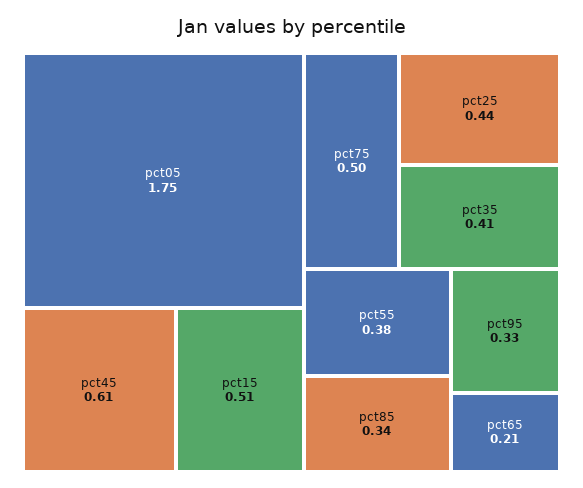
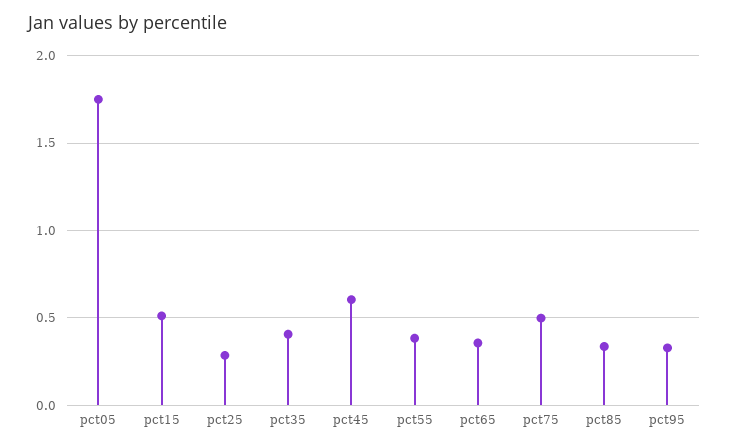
pct25: 0.44 -> 0.3
pct65: 0.21 -> 0.35

